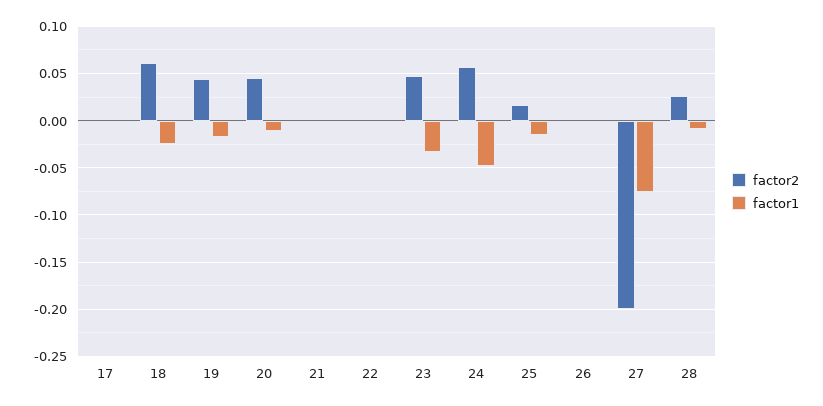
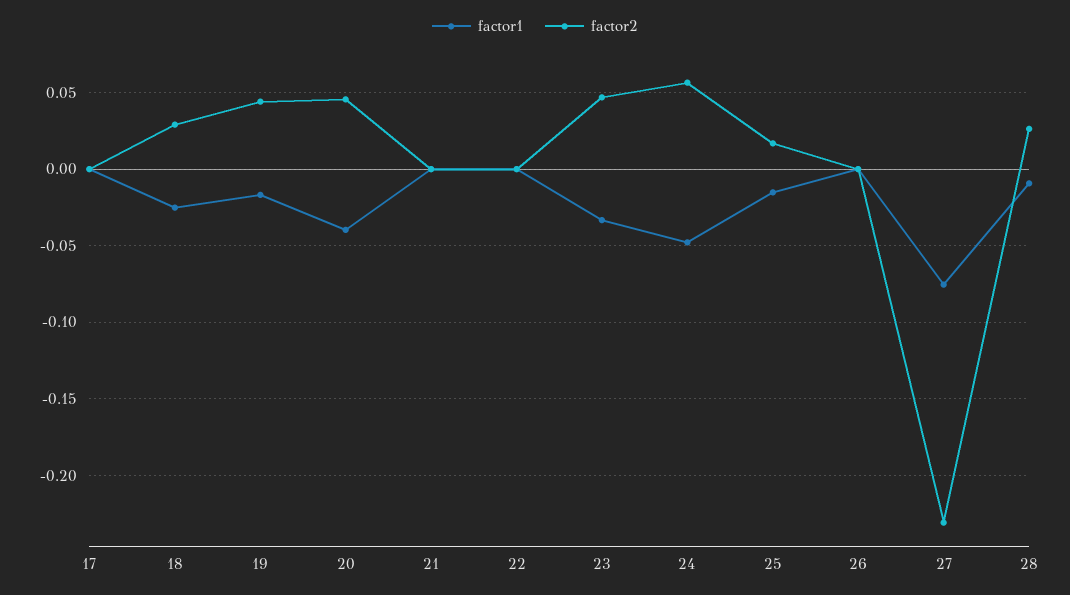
factor2, 18: 0.06 -> 0.03
factor1, 20: -0.01 -> -0.04
factor2, 27: -0.2 -> -0.23

